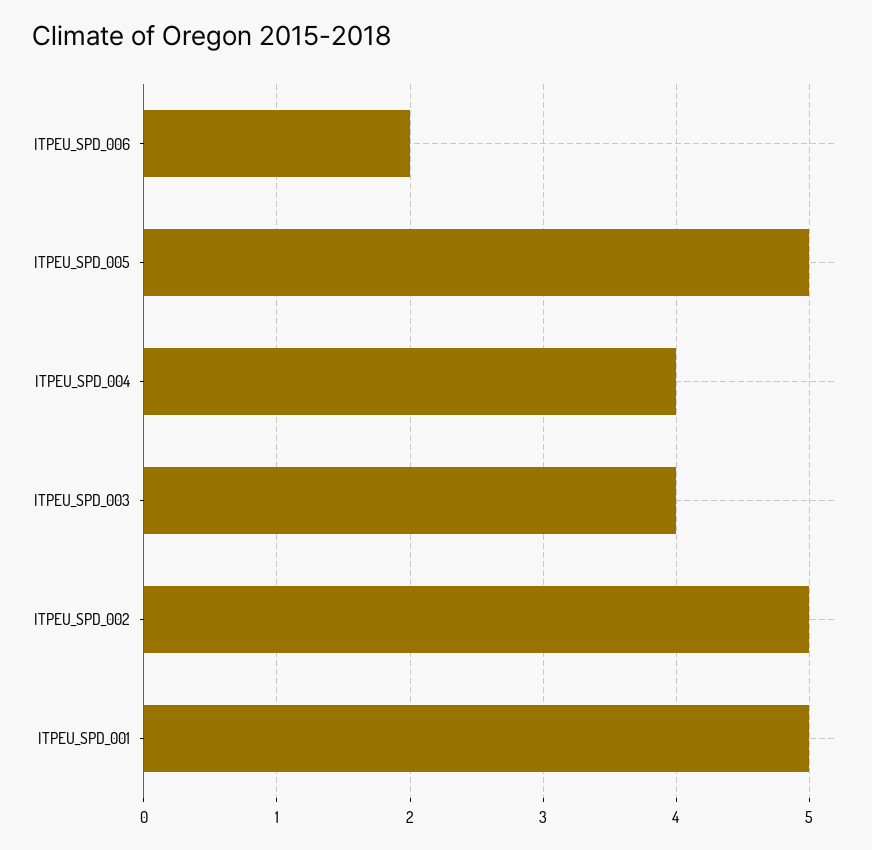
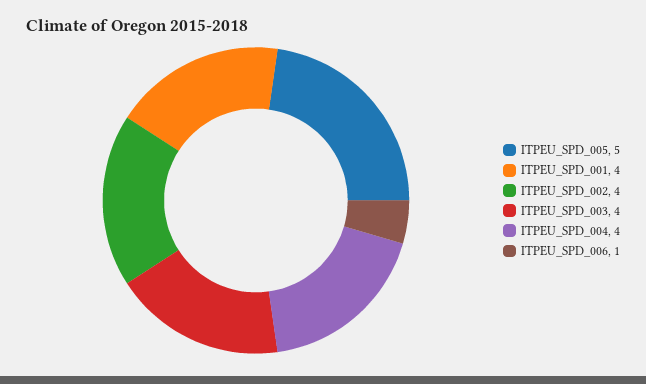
ITPEU_SPD_006: 2 -> 1
ITPEU_SPD_002: 5 -> 4
ITPEU_SPD_001: 5 -> 4

